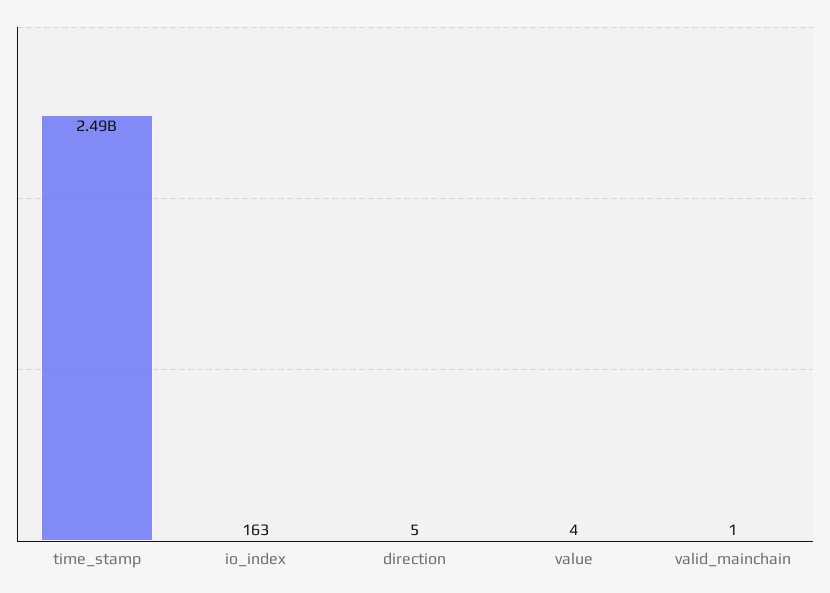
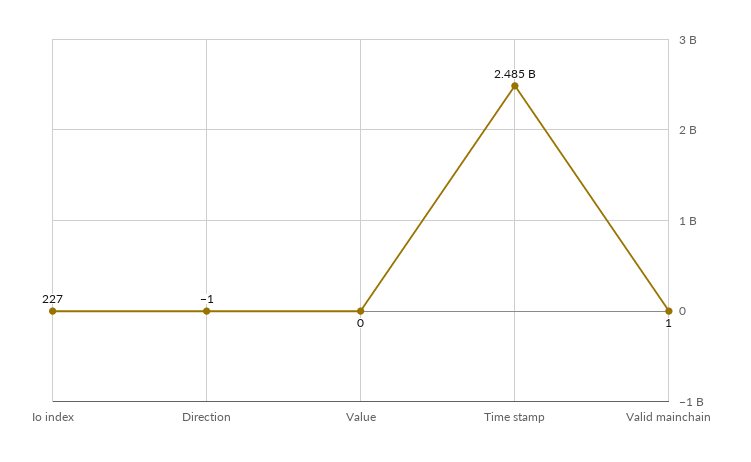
io_index: 163 -> 227
direction: 5 -> -1
value: 4 -> 0

